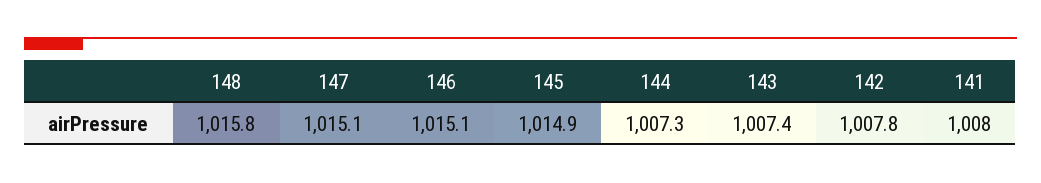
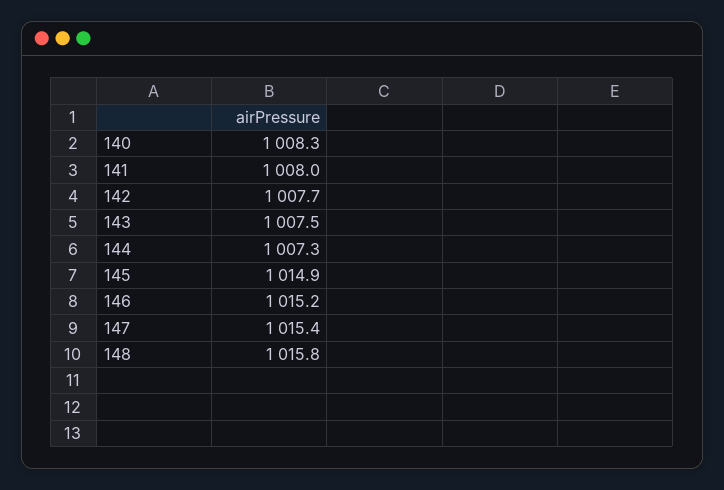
147: 1015.1 -> 1015.4
146: 1015.1 -> 1015.2
143: 1007.4 -> 1007.5
142: 1007.8 -> 1007.7
140: none -> 1008.3

